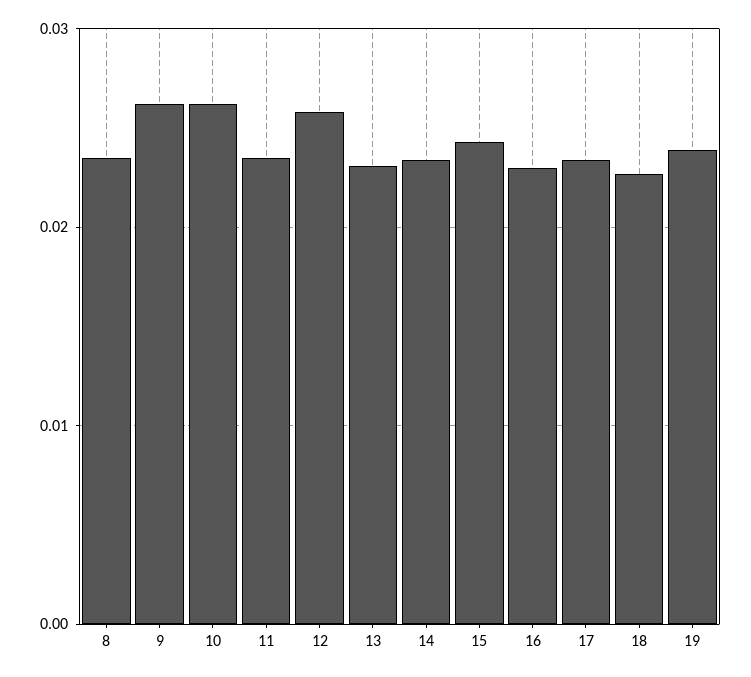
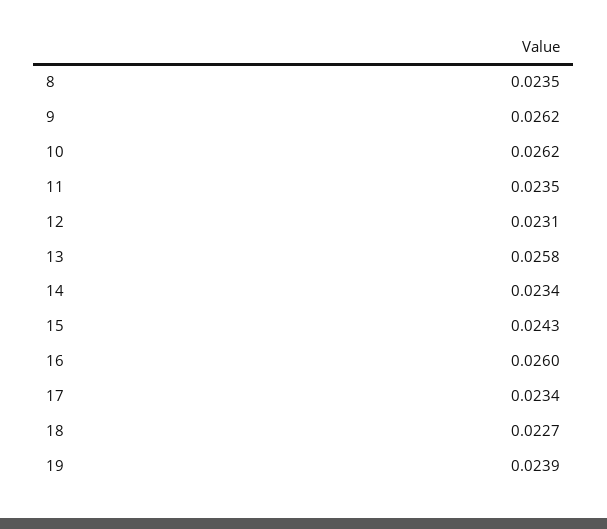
12: 0.026 -> 0.0231
13: 0.023 -> 0.0258
16: 0.023 -> 0.026

